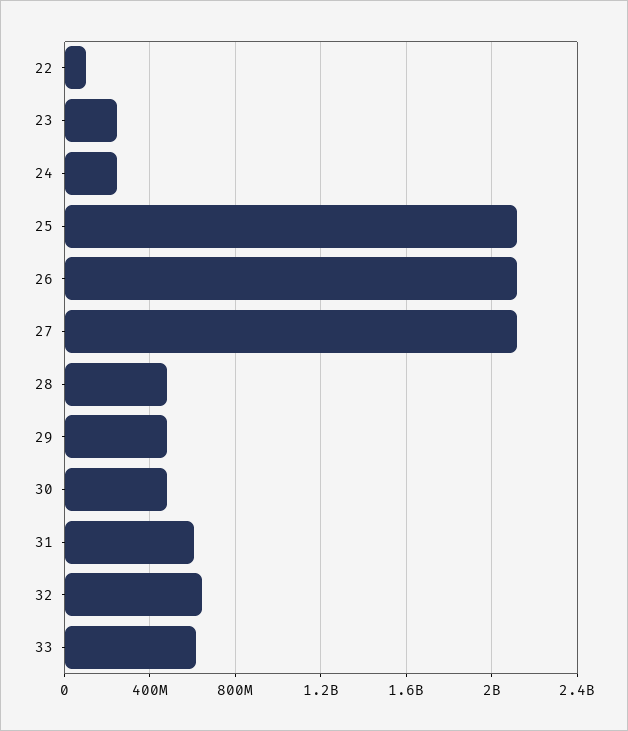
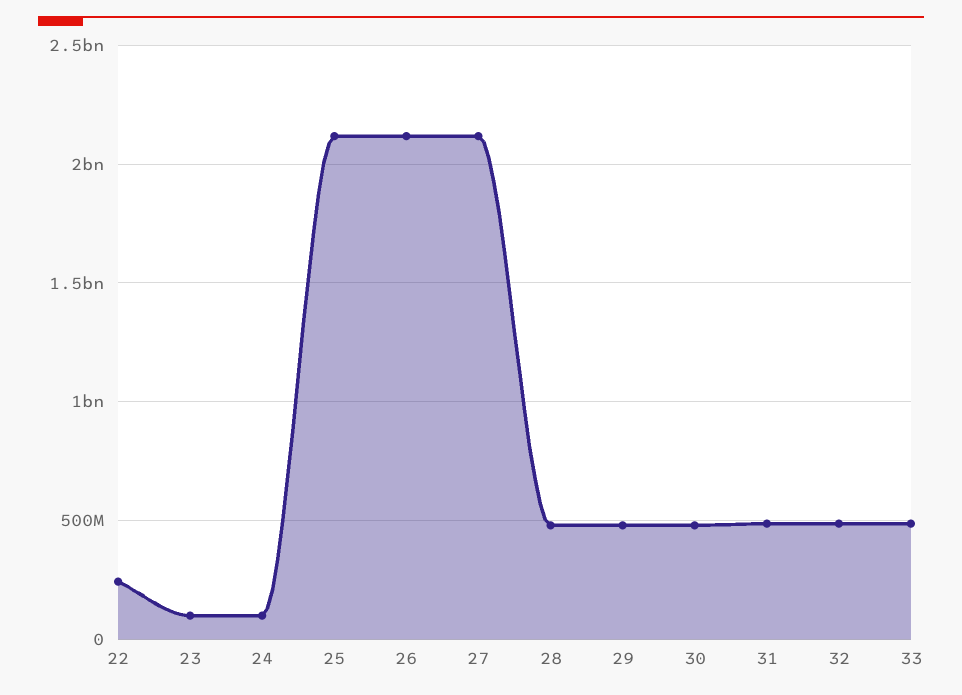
22: 100000000 -> 250000000
23: 250000000 -> 100000000
24: 250000000 -> 100000000
31: 600000000 -> 500000000
32: 650000000 -> 500000000
33: 600000000 -> 500000000

